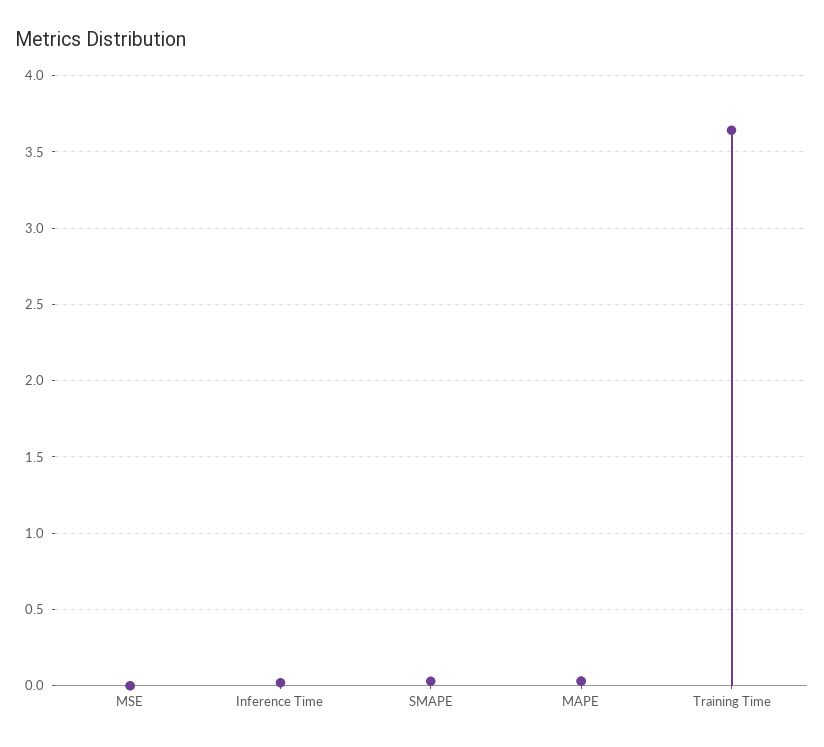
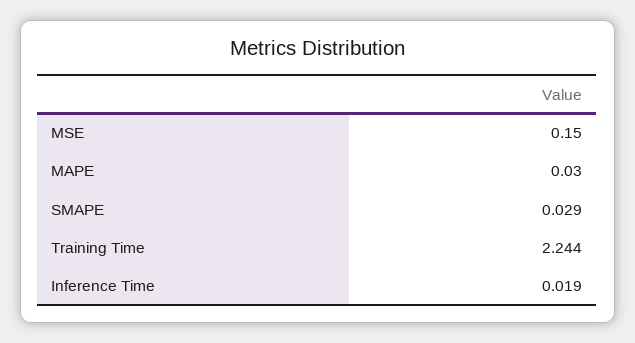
MSE: 0 -> 0.15
Training Time: 3.65 -> 2.244

